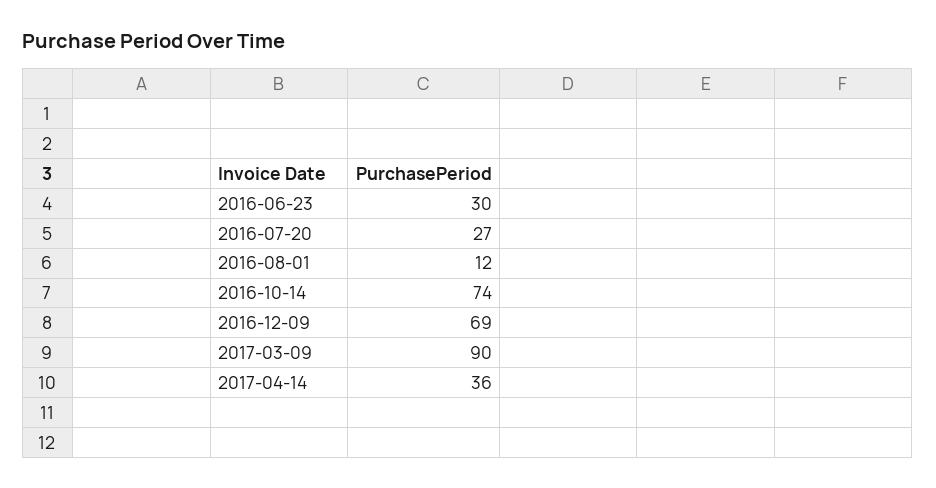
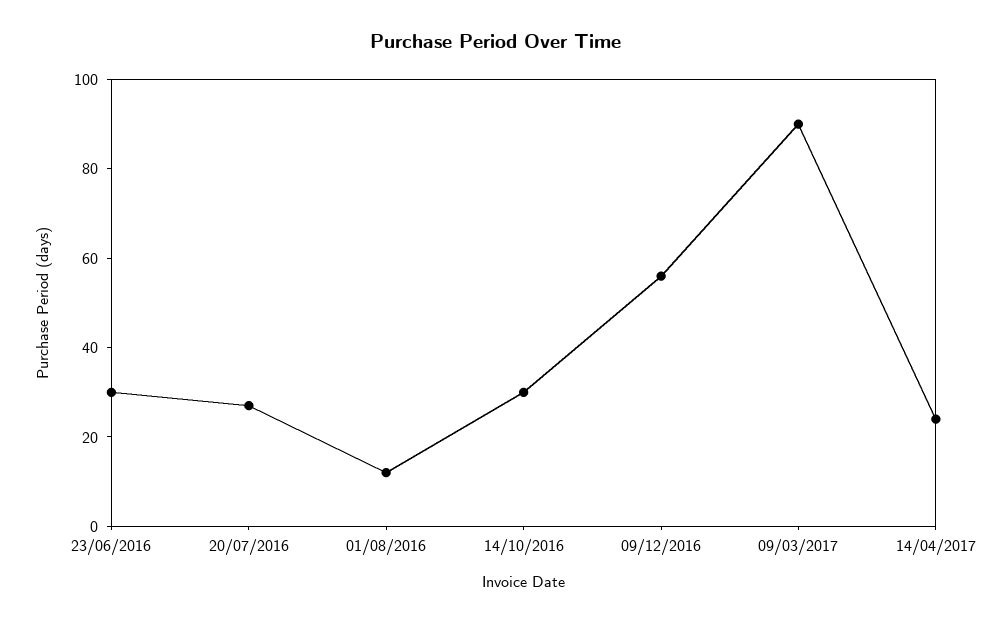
2016-10-14: 74 -> 30
2016-12-09: 69 -> 55
2017-04-14: 36 -> 25

